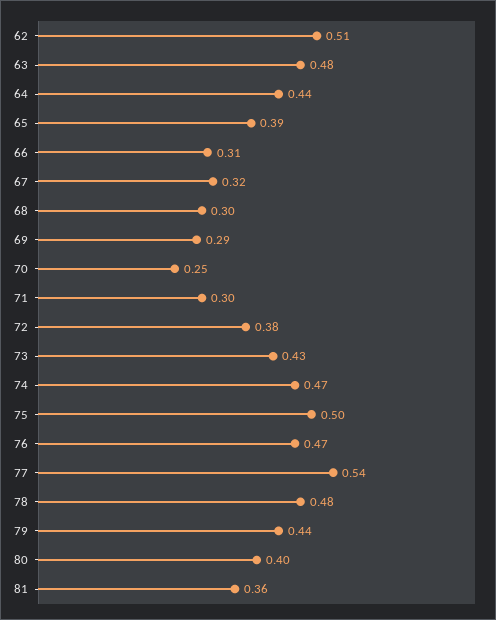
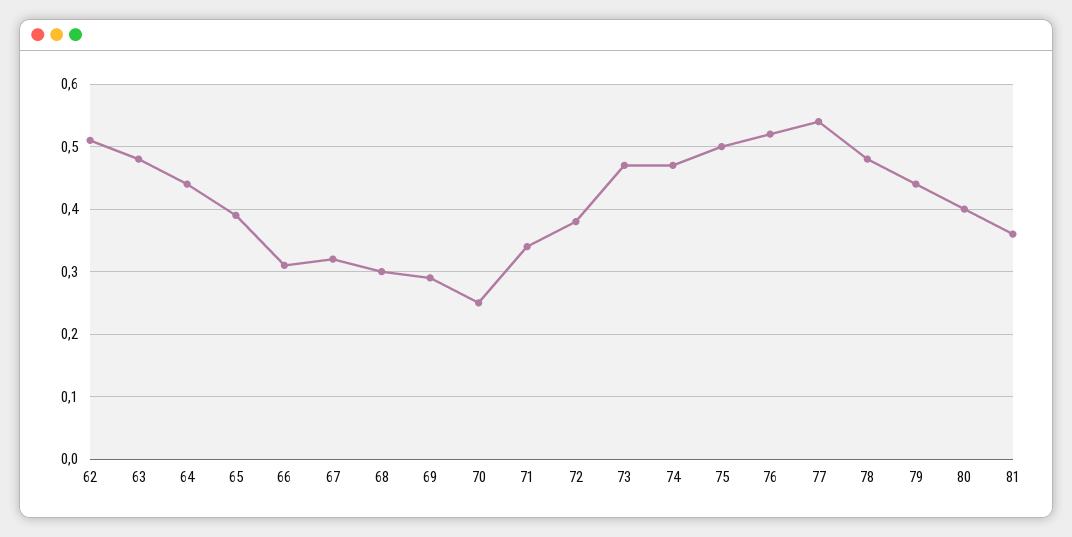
71: 0.3 -> 0.34
73: 0.43 -> 0.47
76: 0.47 -> 0.52

